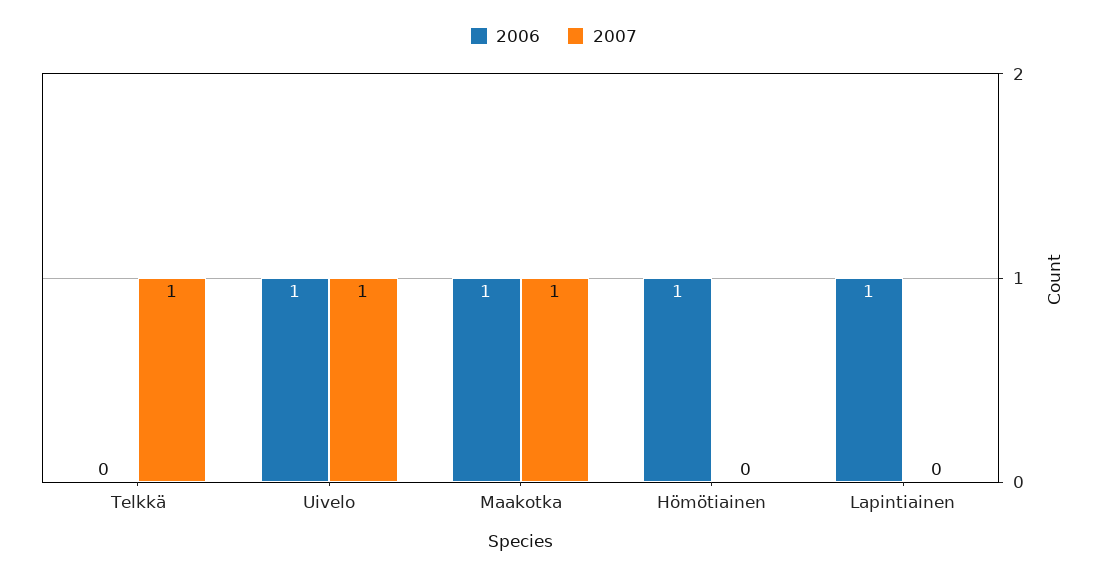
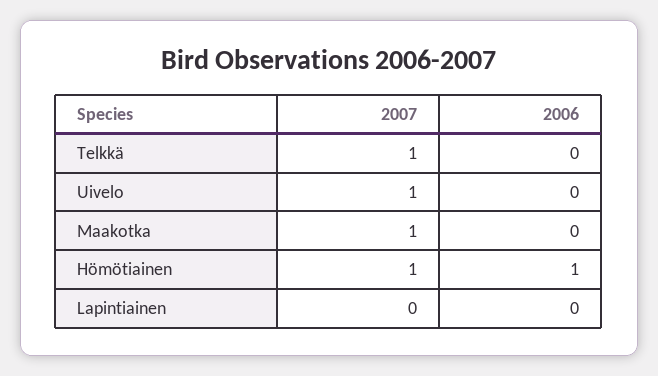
2006, Uivelo: 1 -> 0
2006, Maakotka: 1 -> 0
2007, Hömötiainen: 0 -> 1
2006, Lapintiainen: 1 -> 0

